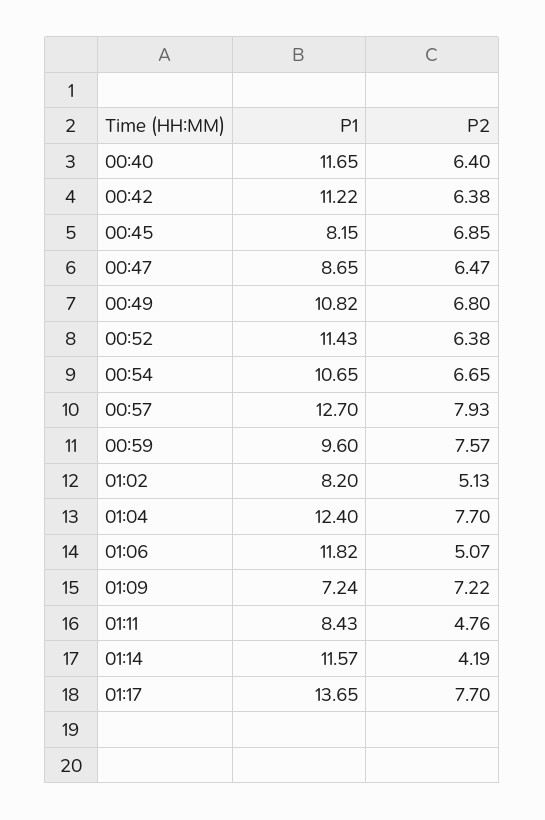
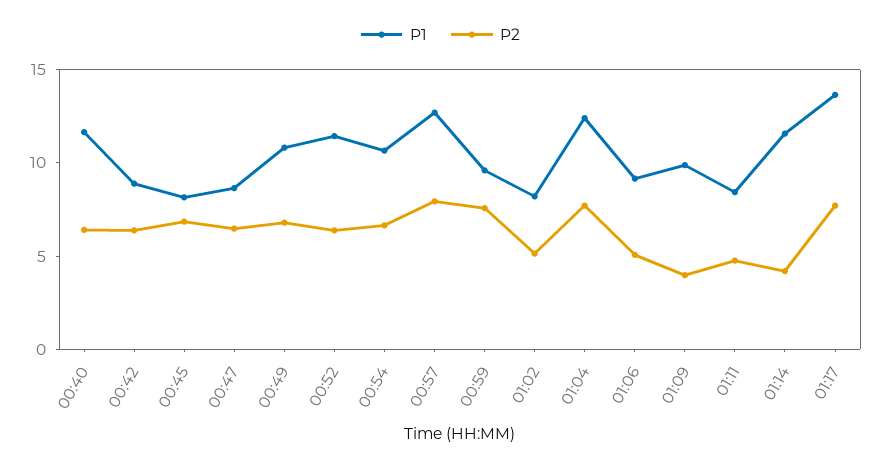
P1, 00:42: 11.22 -> 9
P1, 01:06: 11.82 -> 9
P1, 01:09: 7.24 -> 10
P2, 01:09: 7.22 -> 4

